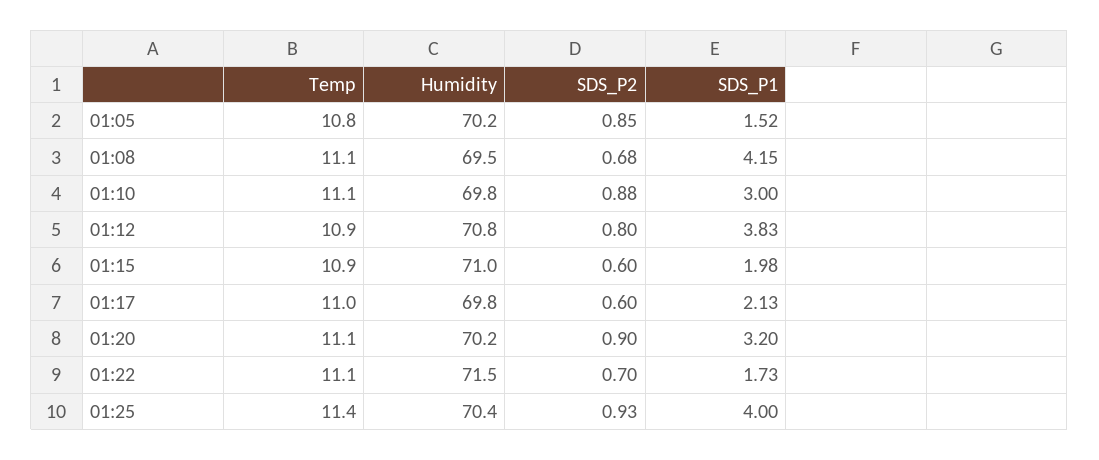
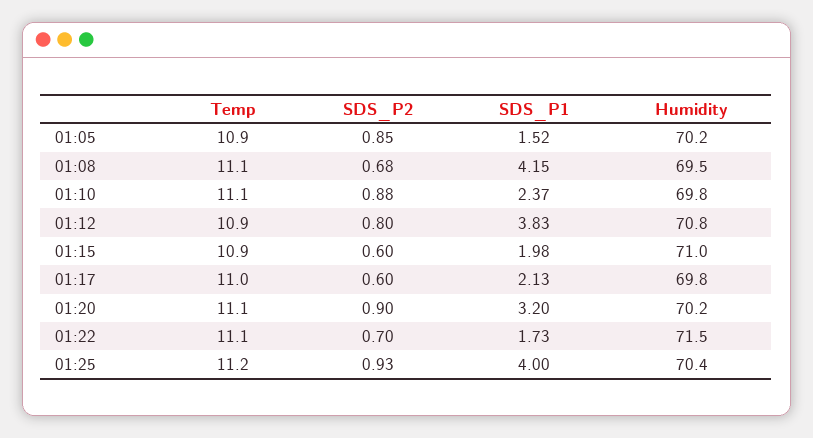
Temp, 01:05: 10.8 -> 10.9
SDS_P1, 01:10: 3 -> 2.37
Temp, 01:25: 11.4 -> 11.2

